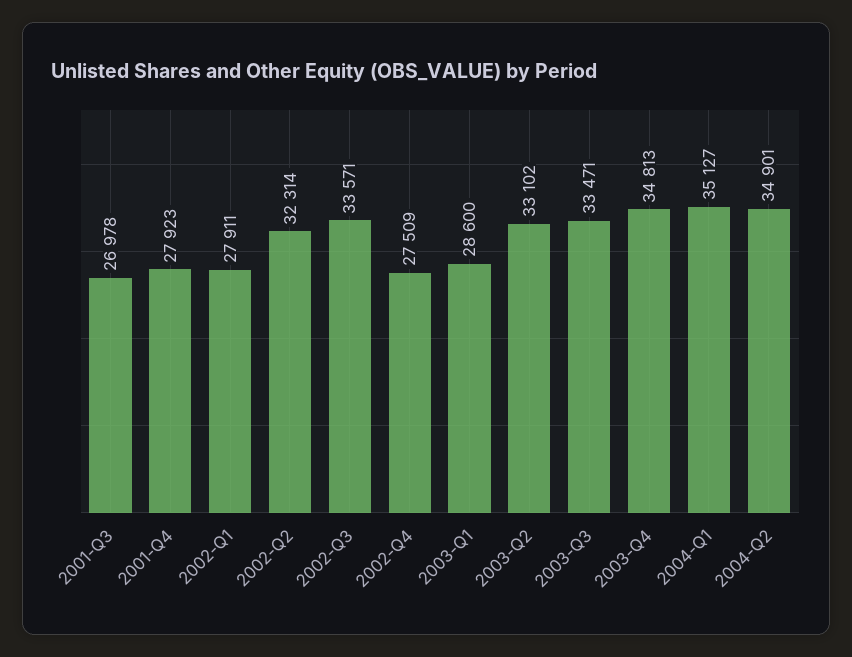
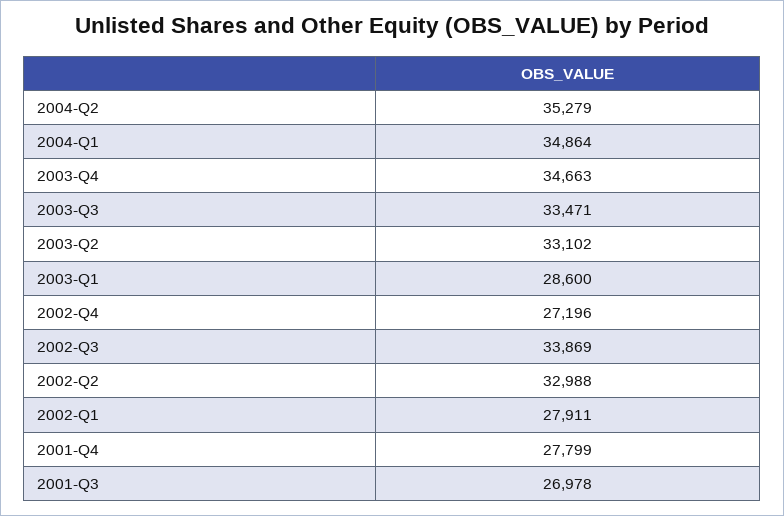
2001-Q4: 27923 -> 27799
2002-Q2: 32314 -> 32988
2002-Q3: 33571 -> 33869
2002-Q4: 27509 -> 27196
2003-Q4: 34813 -> 34663
2004-Q1: 35127 -> 34864
2004-Q2: 34901 -> 35279

